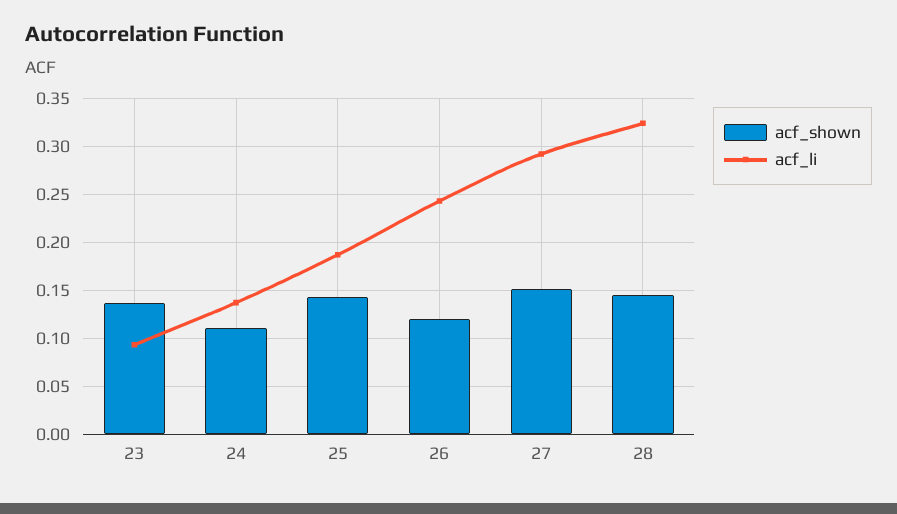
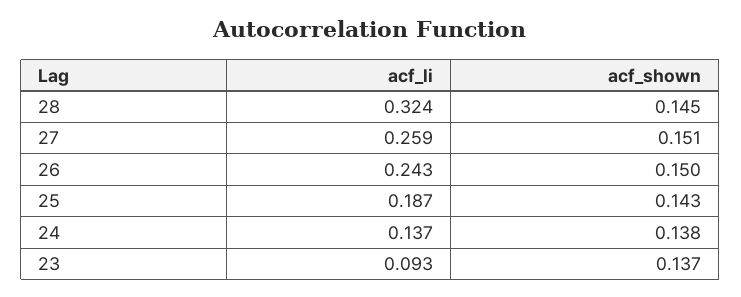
acf_shown, 24: 0.11 -> 0.138
acf_shown, 26: 0.12 -> 0.15
acf_li, 27: 0.29 -> 0.259

